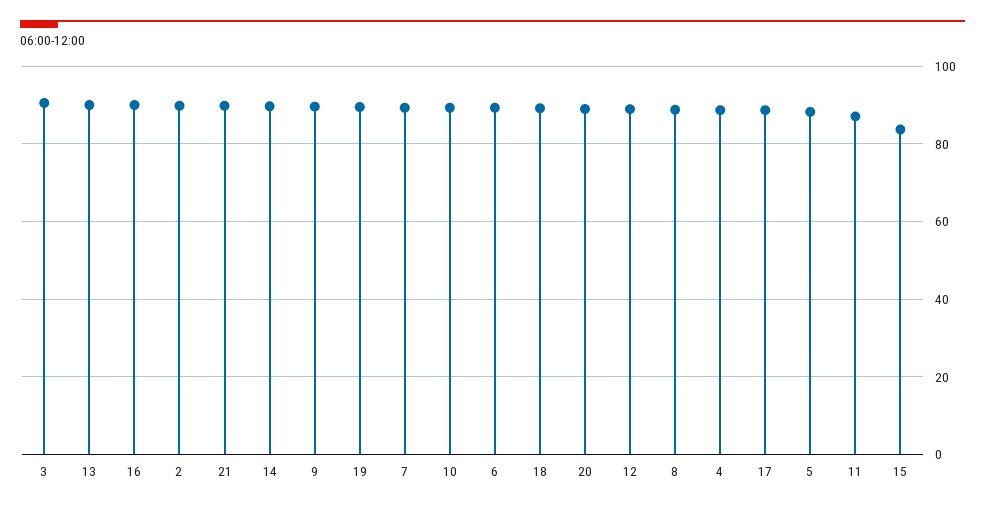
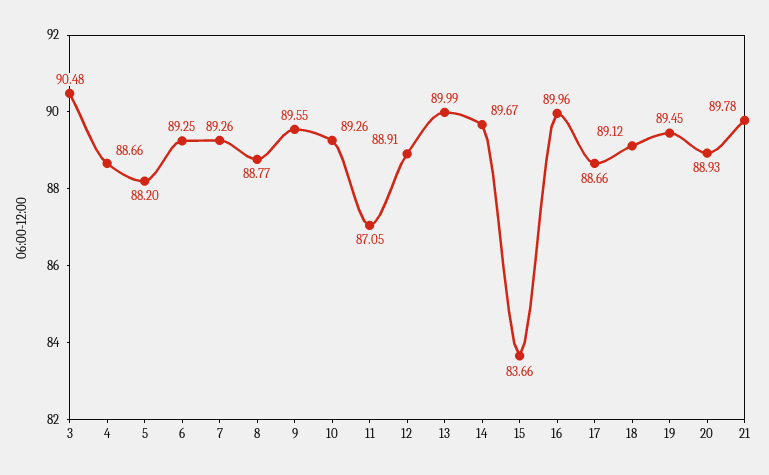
2: 90 -> none

